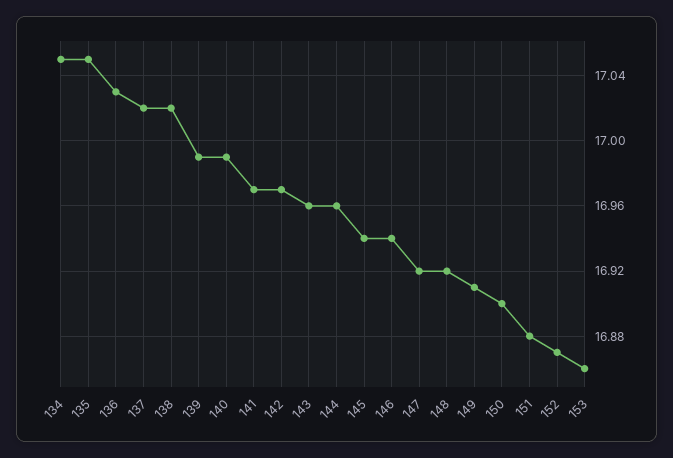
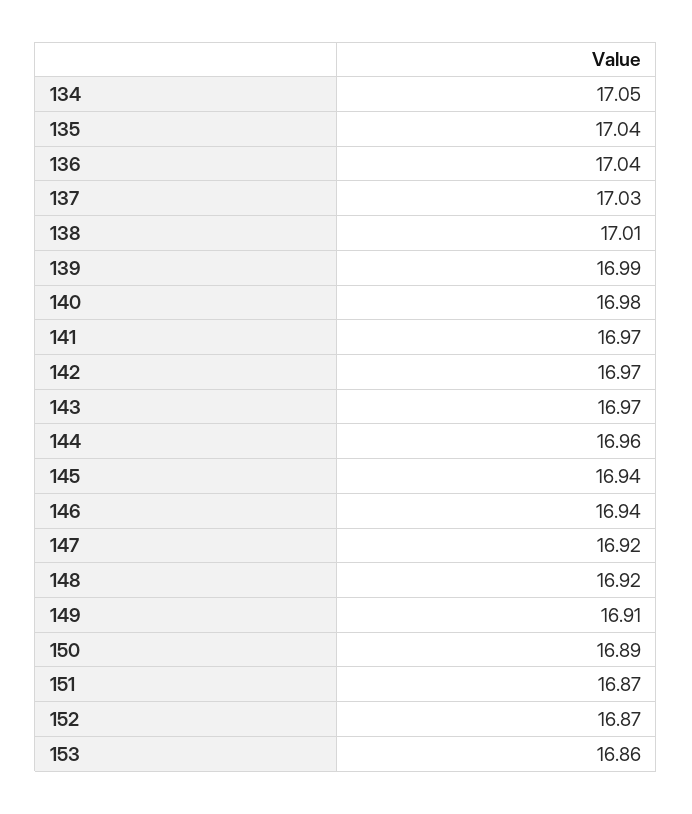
135: 17.05 -> 17.04
136: 17.03 -> 17.04
137: 17.02 -> 17.03
138: 17.02 -> 17.01
140: 16.99 -> 16.98
143: 16.96 -> 16.97
150: 16.9 -> 16.89
151: 16.88 -> 16.87

